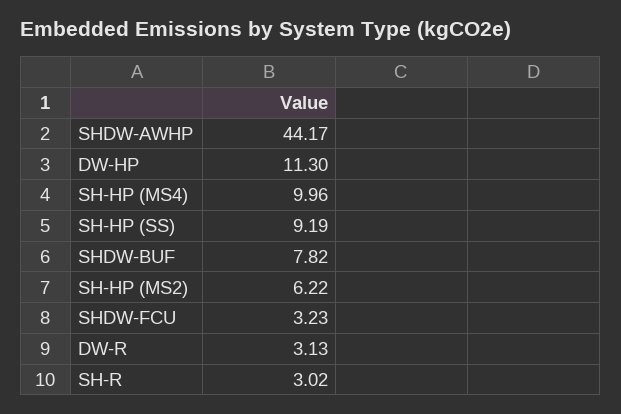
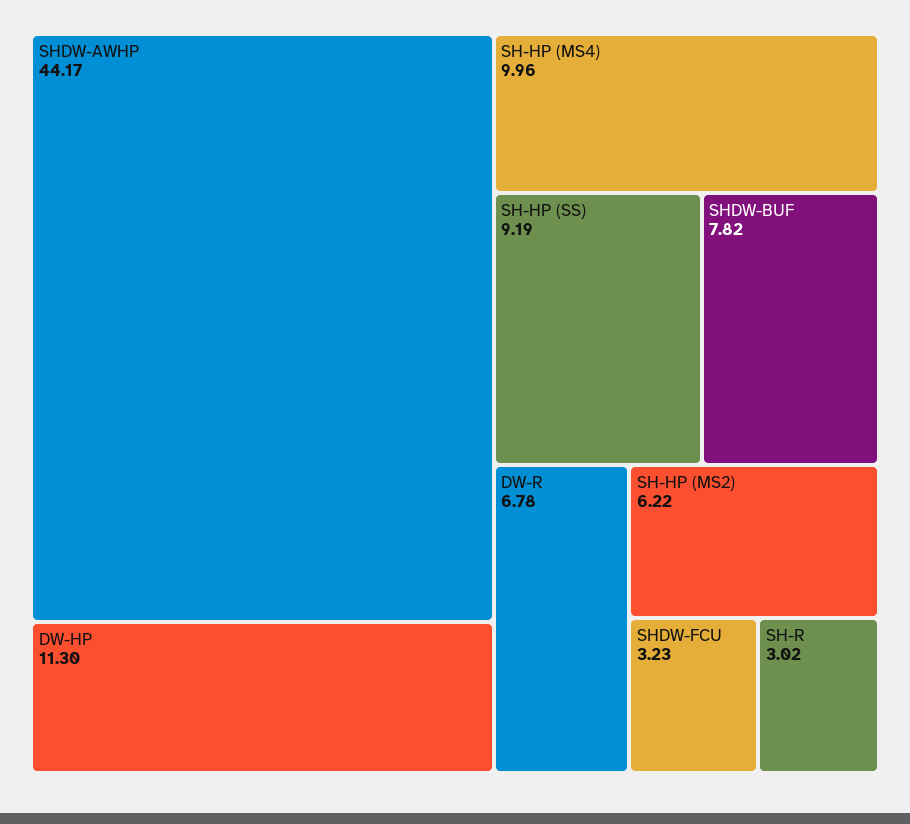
DW-R: 3.13 -> 6.78

